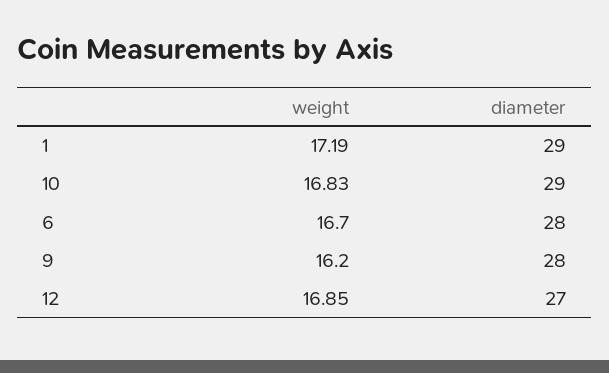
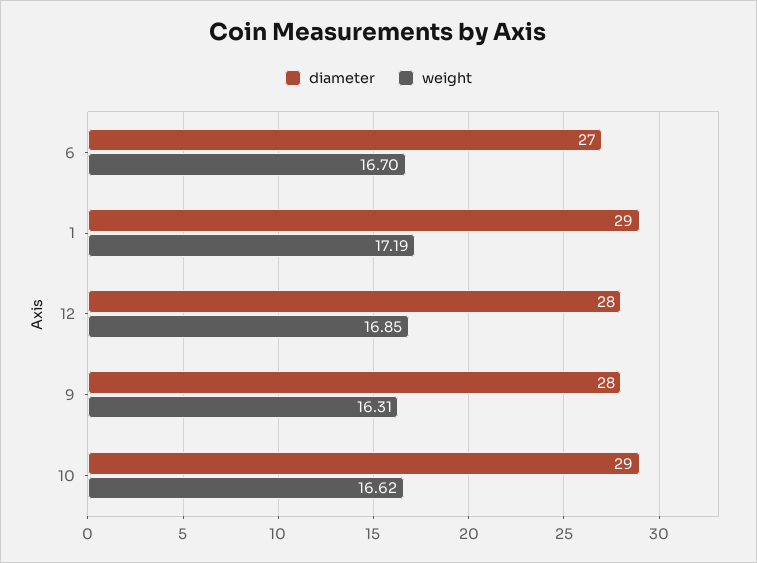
weight, 10: 16.83 -> 16.62
diameter, 6: 28 -> 27
weight, 9: 16.2 -> 16.31
diameter, 12: 27 -> 28

